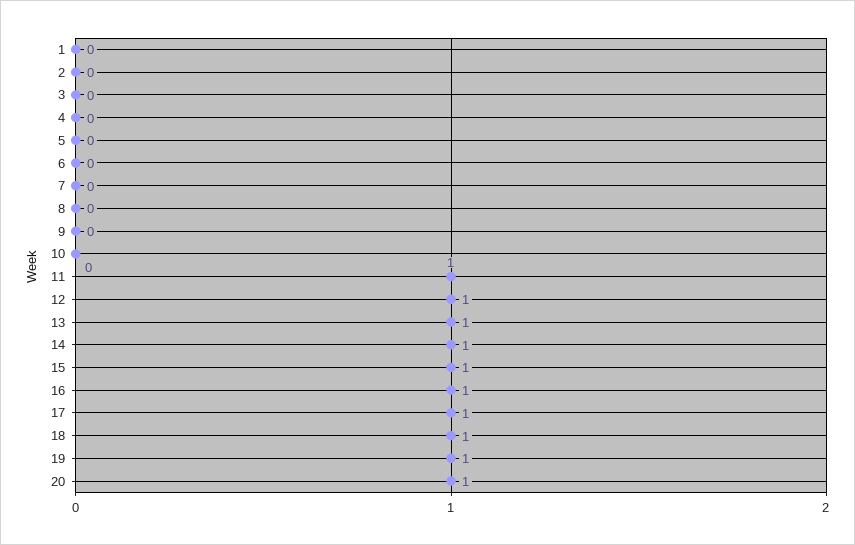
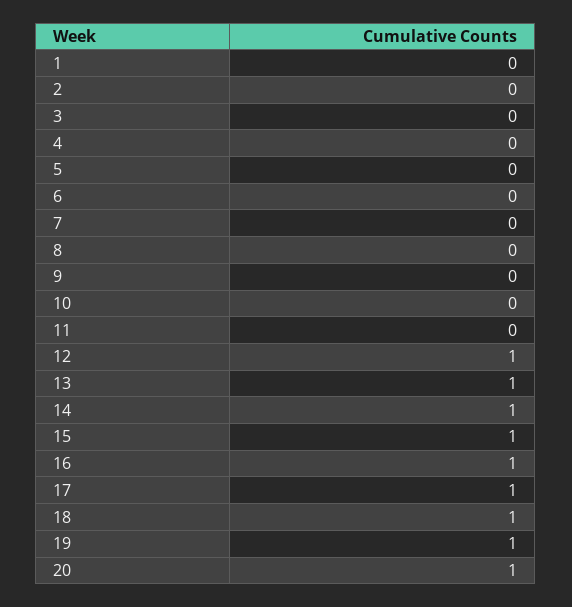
11: 1 -> 0

